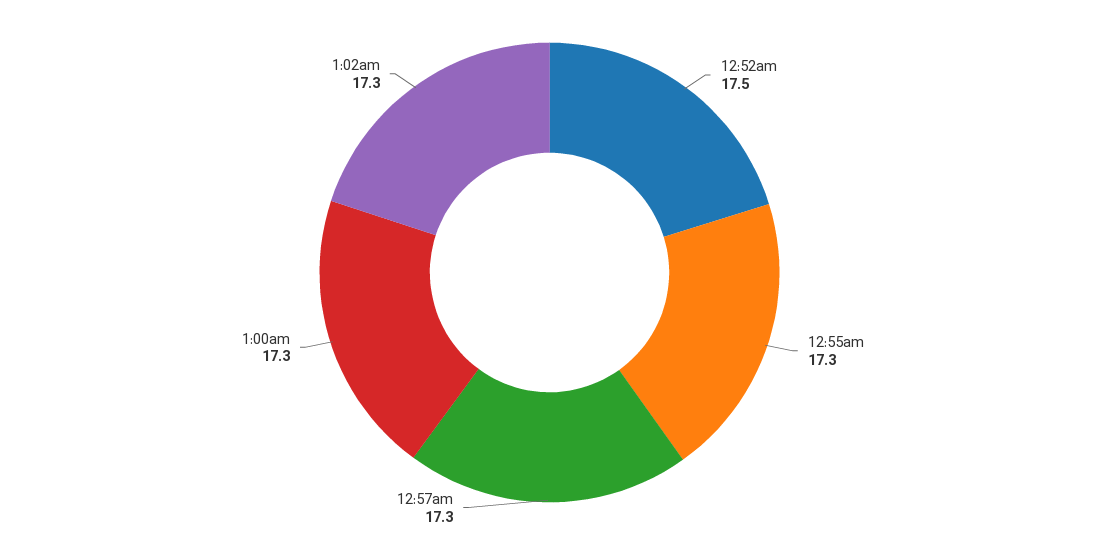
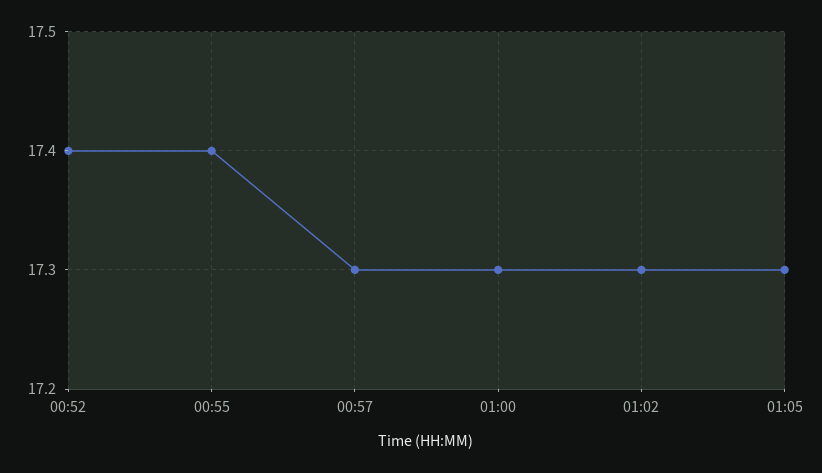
12:52am: 17.5 -> 17.4
12:55am: 17.3 -> 17.4
01:05: none -> 17.3

